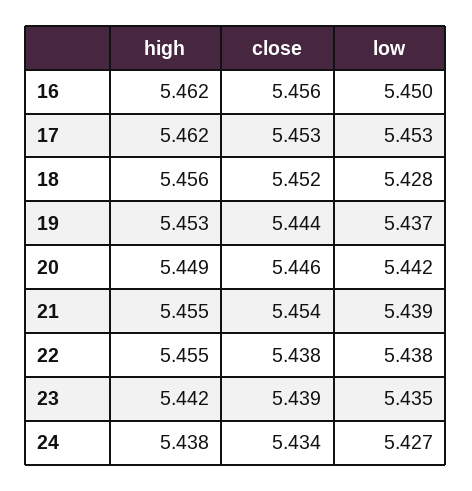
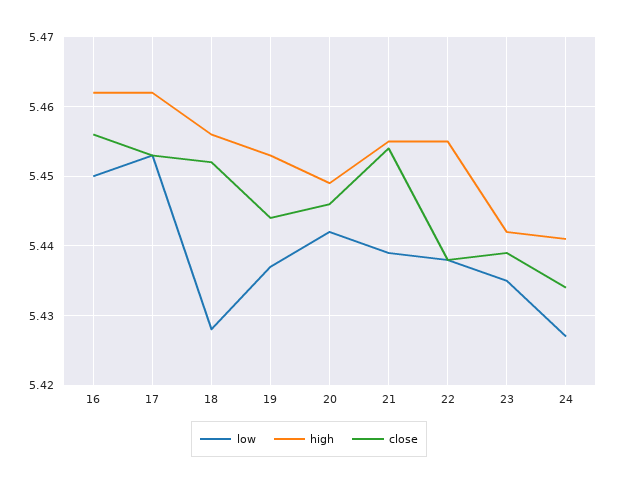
high, 24: 5.438 -> 5.441

